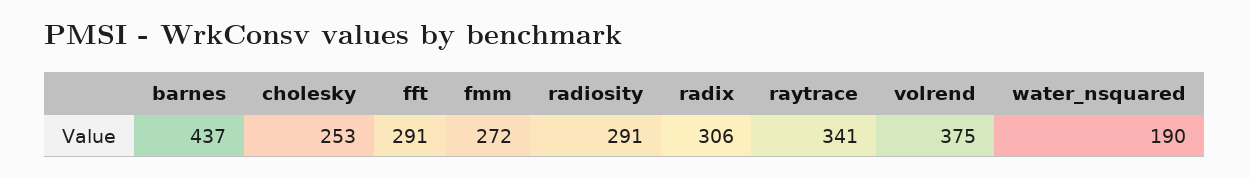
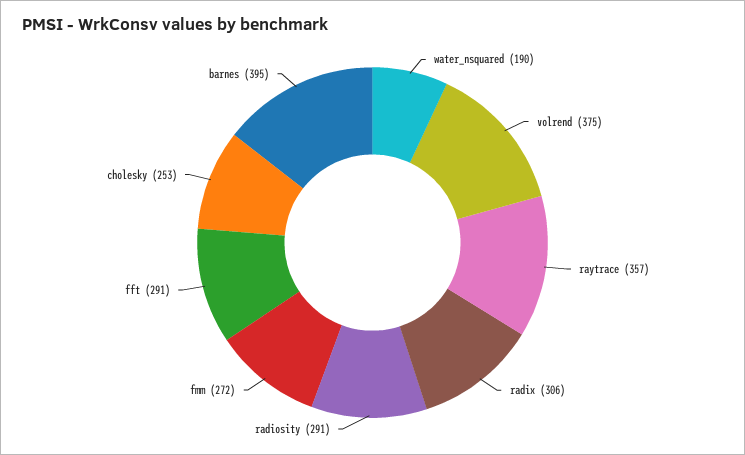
barnes: 437 -> 395
raytrace: 341 -> 357

